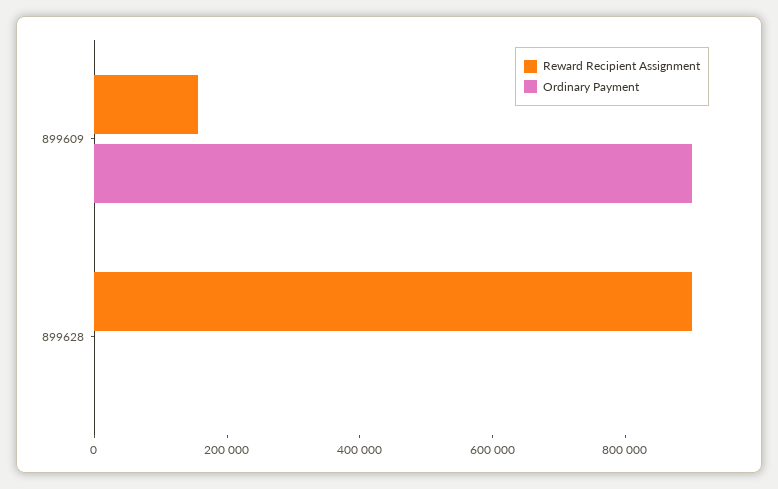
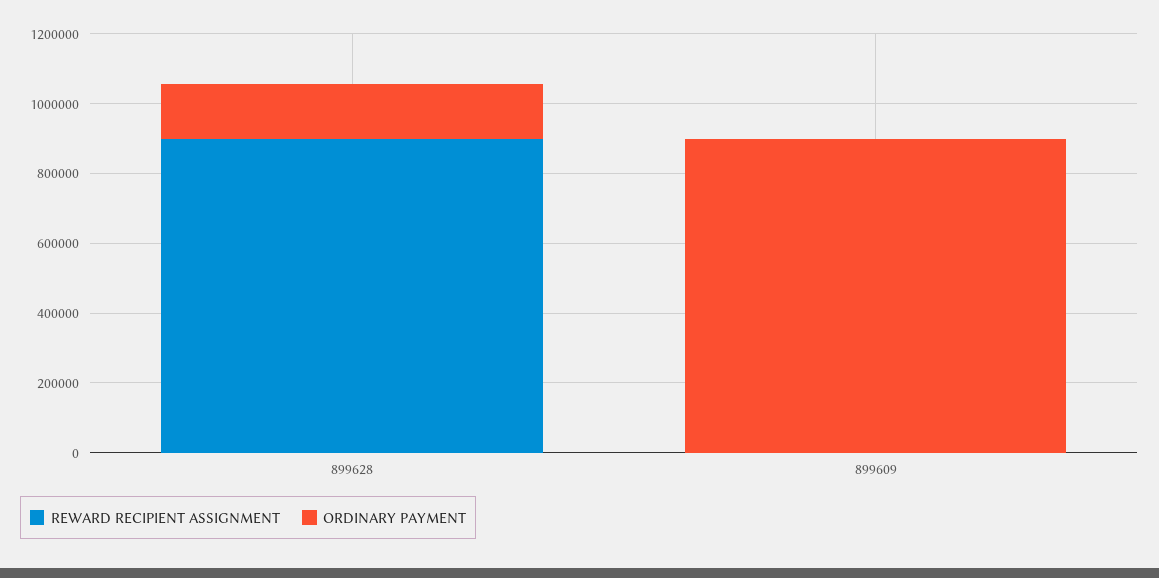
Reward Recipient Assignment, 899609: 150000 -> 0
Ordinary Payment, 899628: 0 -> 150000

